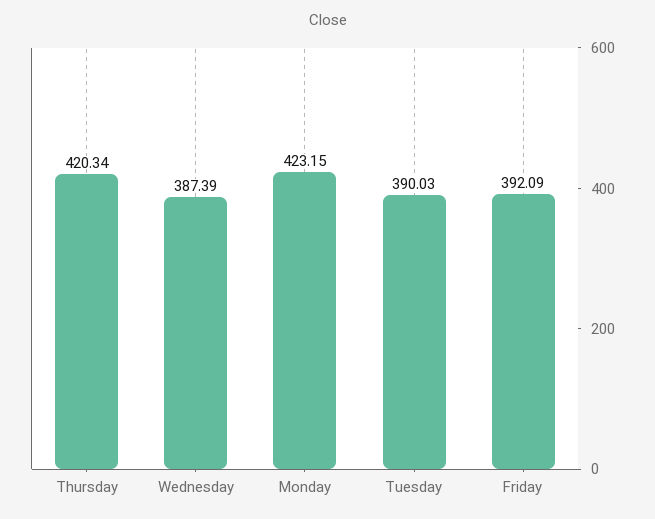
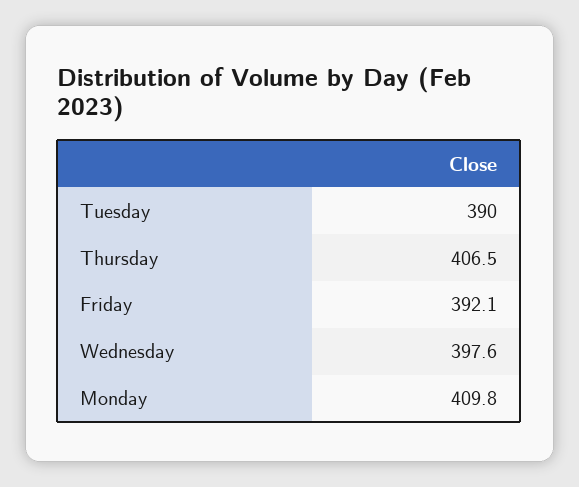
Thursday: 420.34 -> 406.5
Wednesday: 387.39 -> 397.6
Monday: 423.15 -> 409.8

